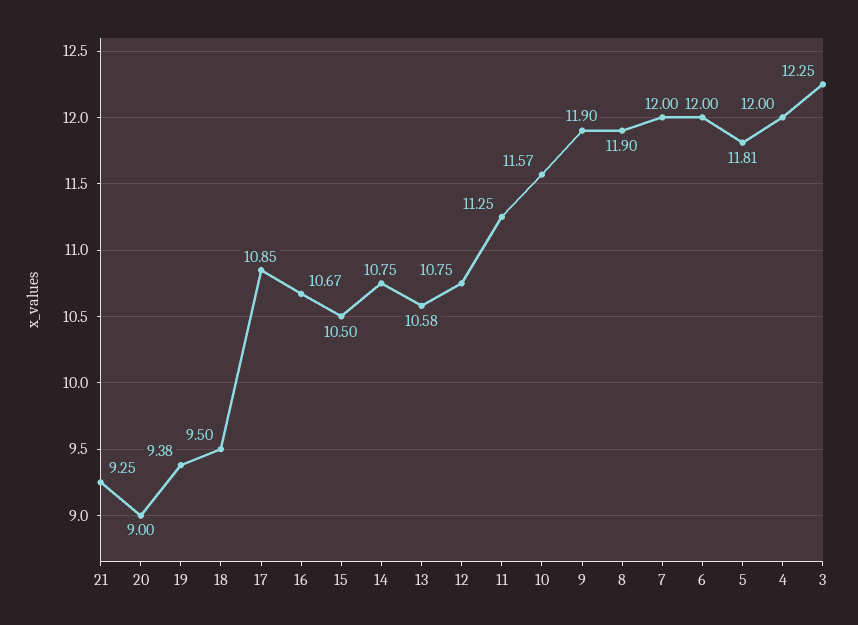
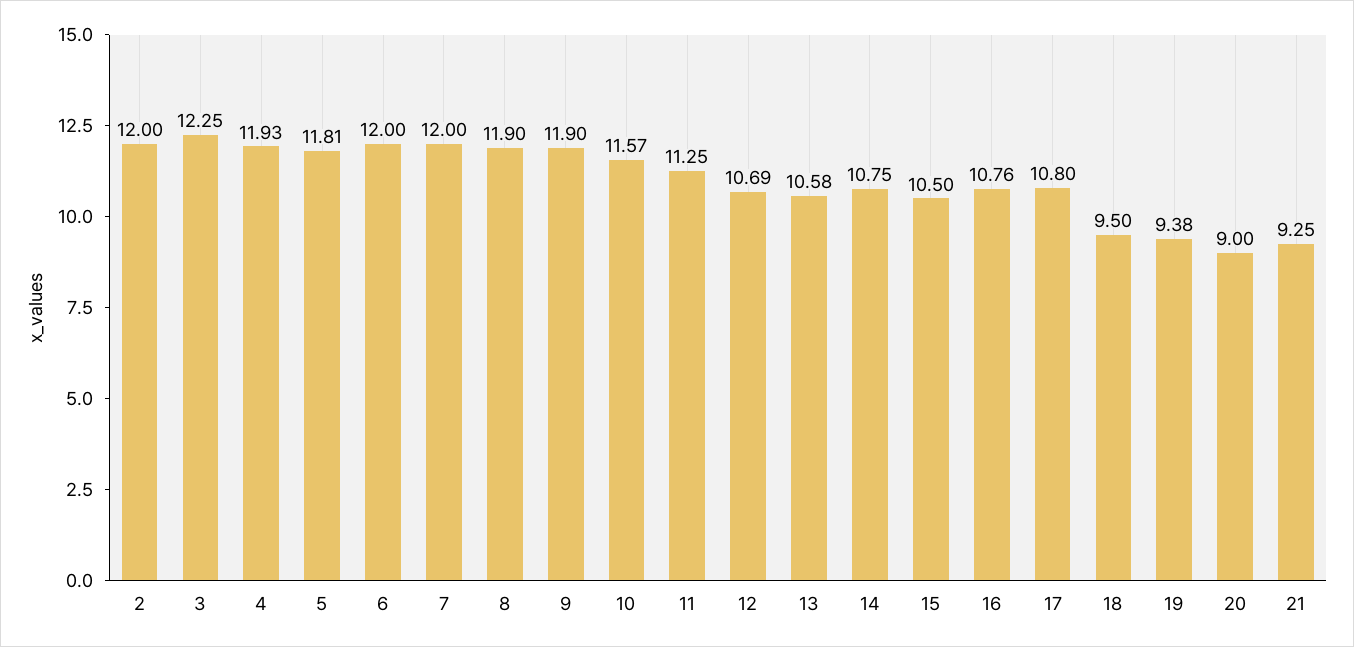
17: 10.85 -> 10.8
16: 10.67 -> 10.76
12: 10.75 -> 10.69
4: 12 -> 11.93
2: none -> 12

